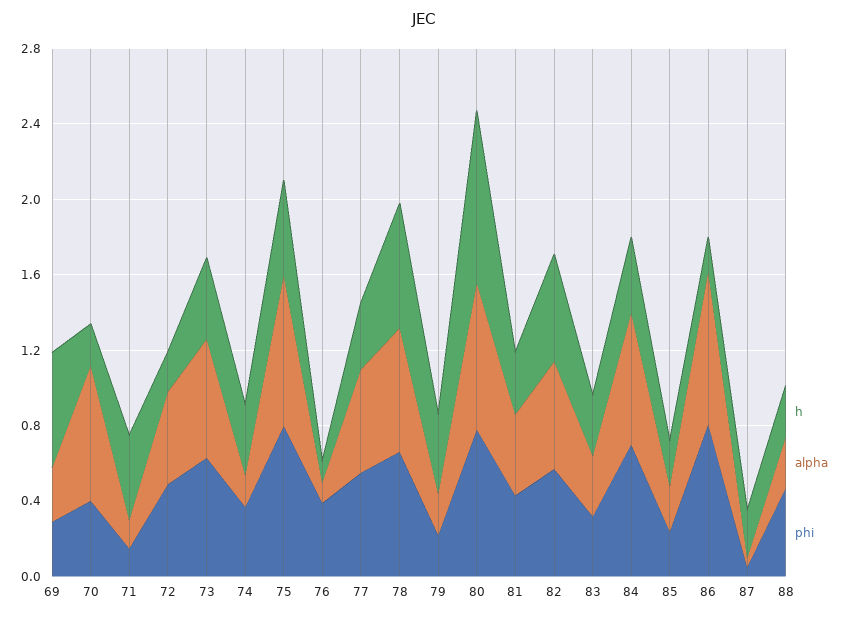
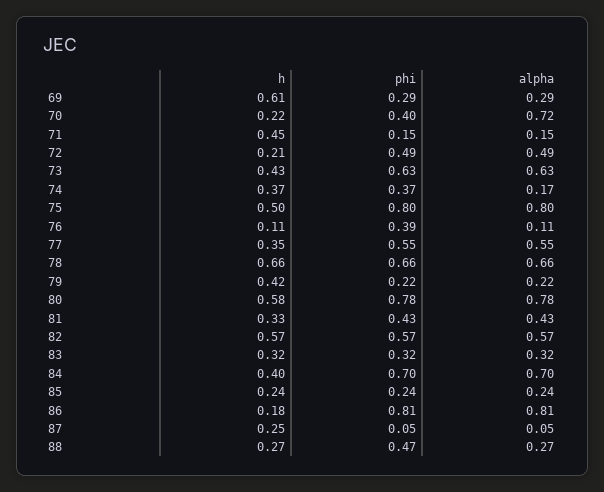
h, 80: 0.9 -> 0.58

